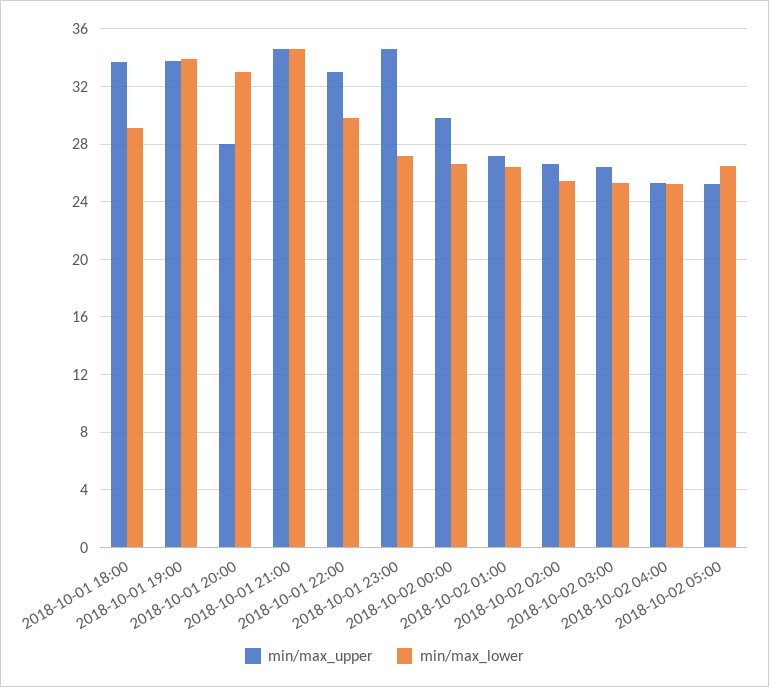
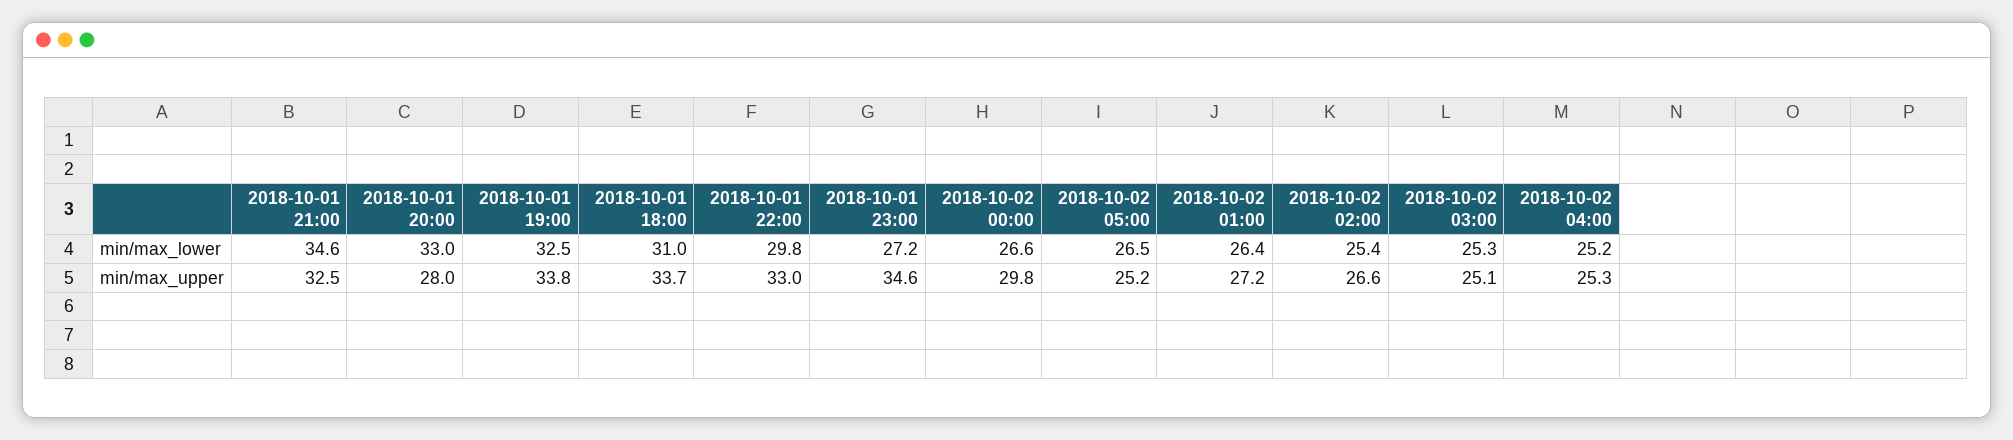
min/max_lower, 2018-10-01 18:00: 29 -> 31
min/max_lower, 2018-10-01 19:00: 34 -> 32.5
min/max_upper, 2018-10-01 21:00: 34.5 -> 32.5
min/max_upper, 2018-10-02 03:00: 26.5 -> 25.1

